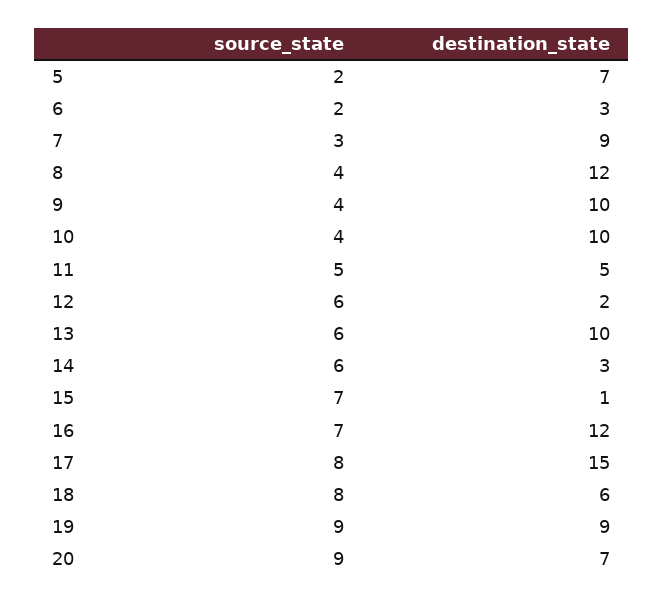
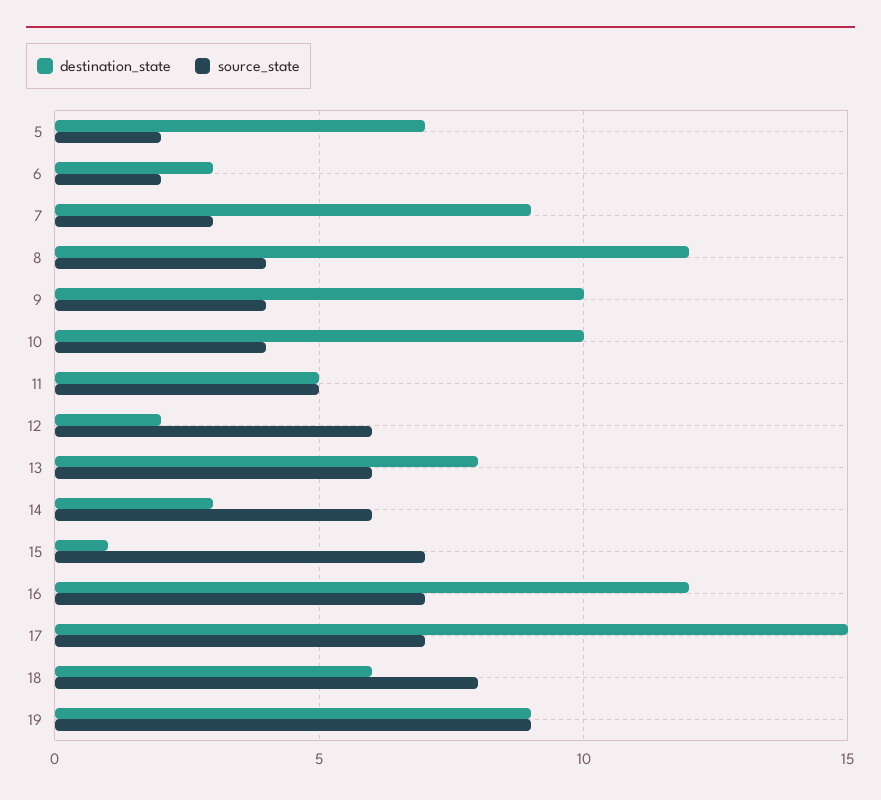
destination_state, 13: 10 -> 8
source_state, 17: 8 -> 7
source_state, 20: 9 -> none
destination_state, 20: 7 -> none

